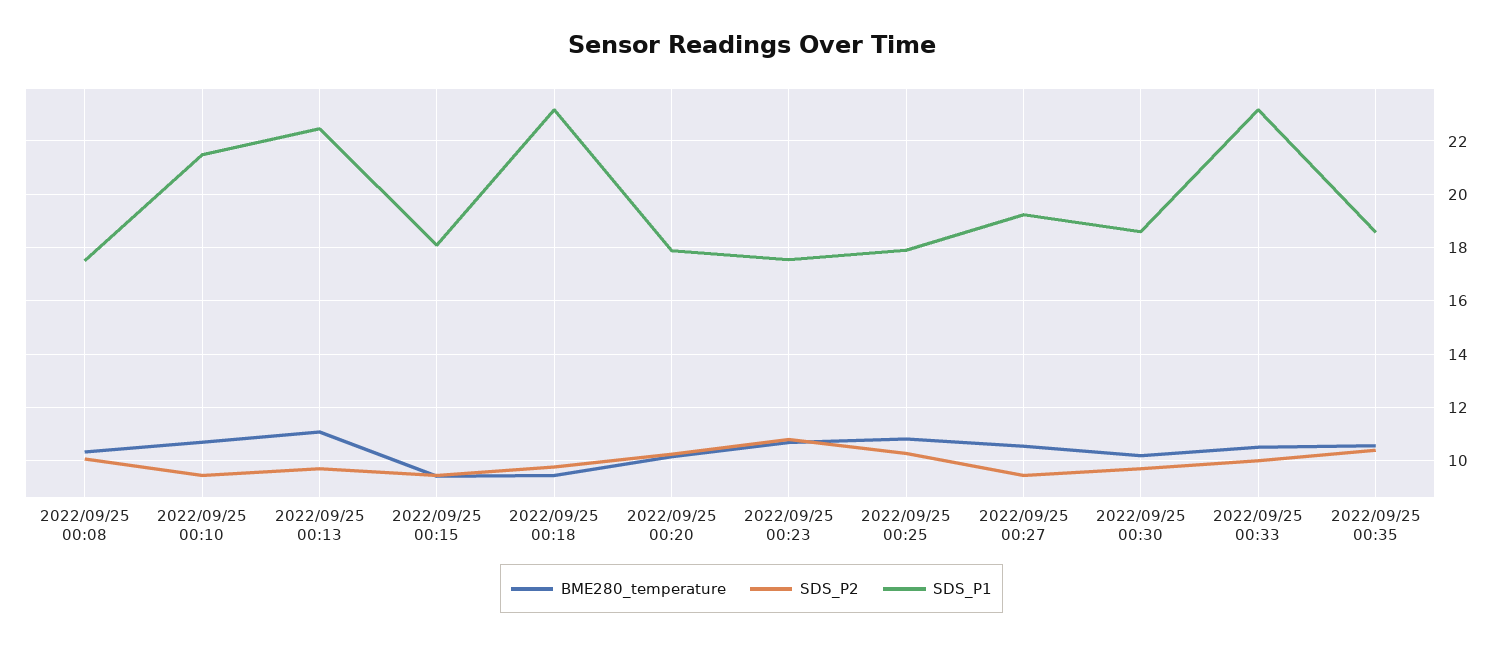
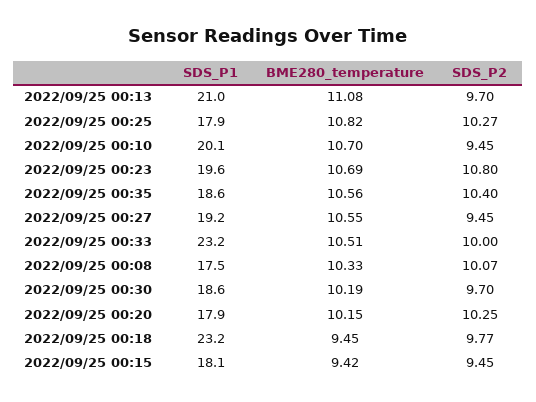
SDS_P1, 2022/09/25 00:10: 21.5 -> 20.1
SDS_P1, 2022/09/25 00:13: 22.5 -> 21
SDS_P1, 2022/09/25 00:23: 17.5 -> 19.6

